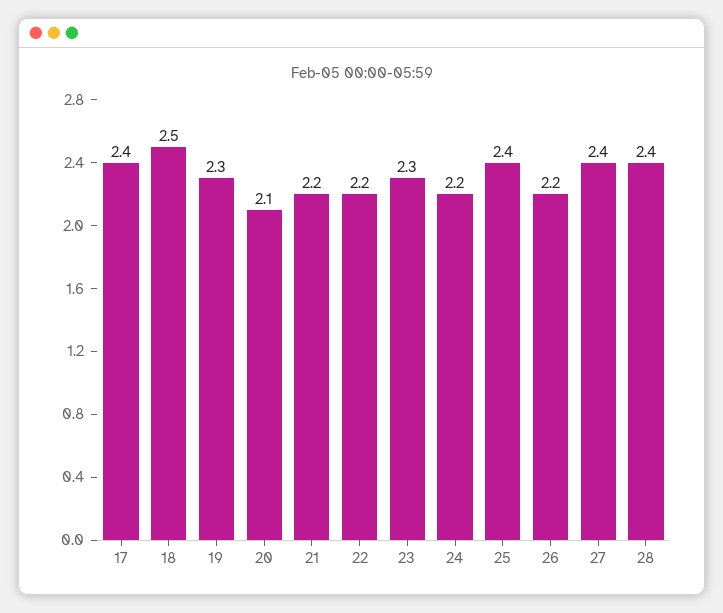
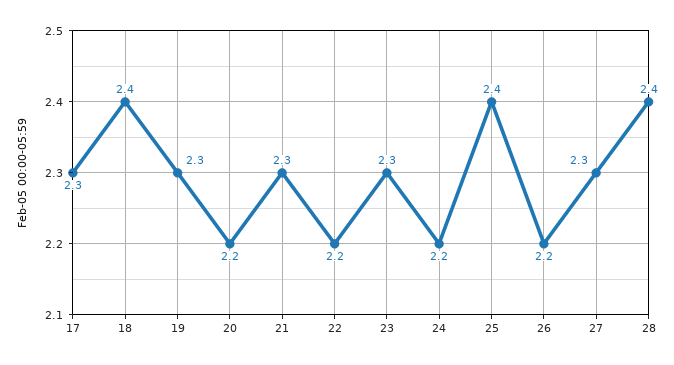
17: 2.4 -> 2.3
18: 2.5 -> 2.4
20: 2.1 -> 2.2
21: 2.2 -> 2.3
27: 2.4 -> 2.3

